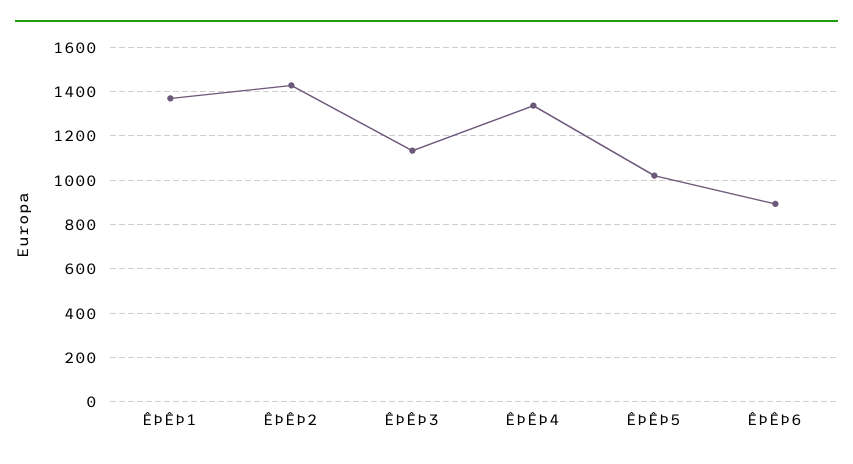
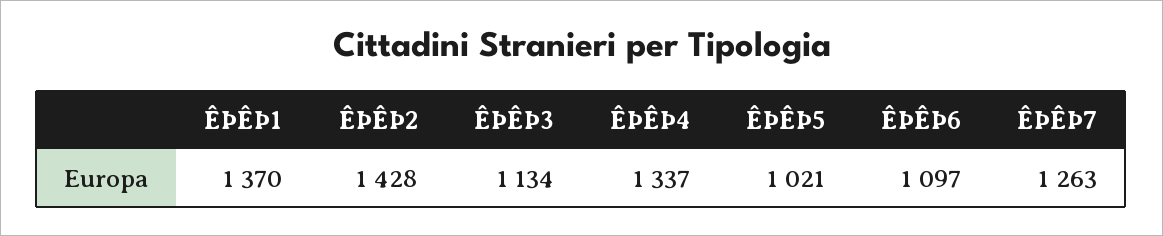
ÊÞÊÞ6: 900 -> 1097
ÊÞÊÞ7: none -> 1263

